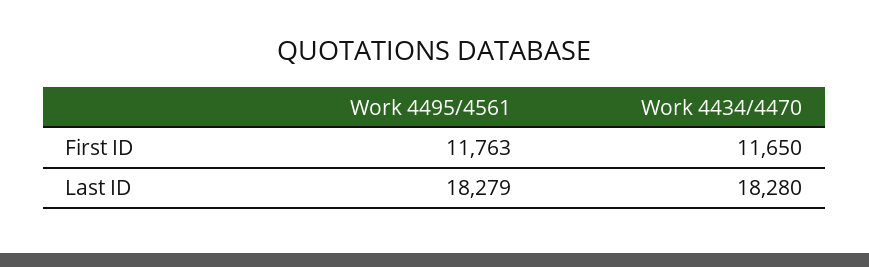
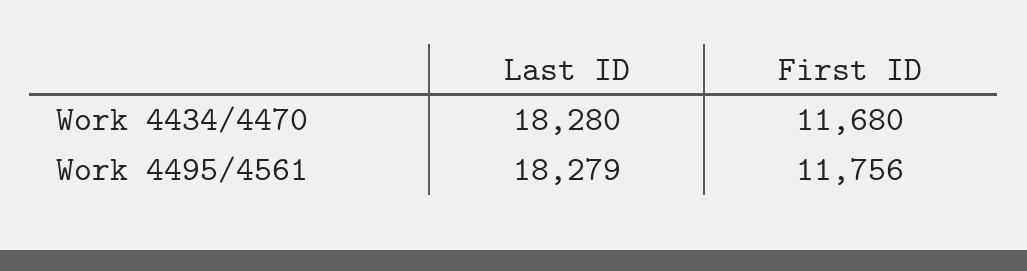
Work 4495/4561, First ID: 11763 -> 11756
Work 4434/4470, First ID: 11650 -> 11680

